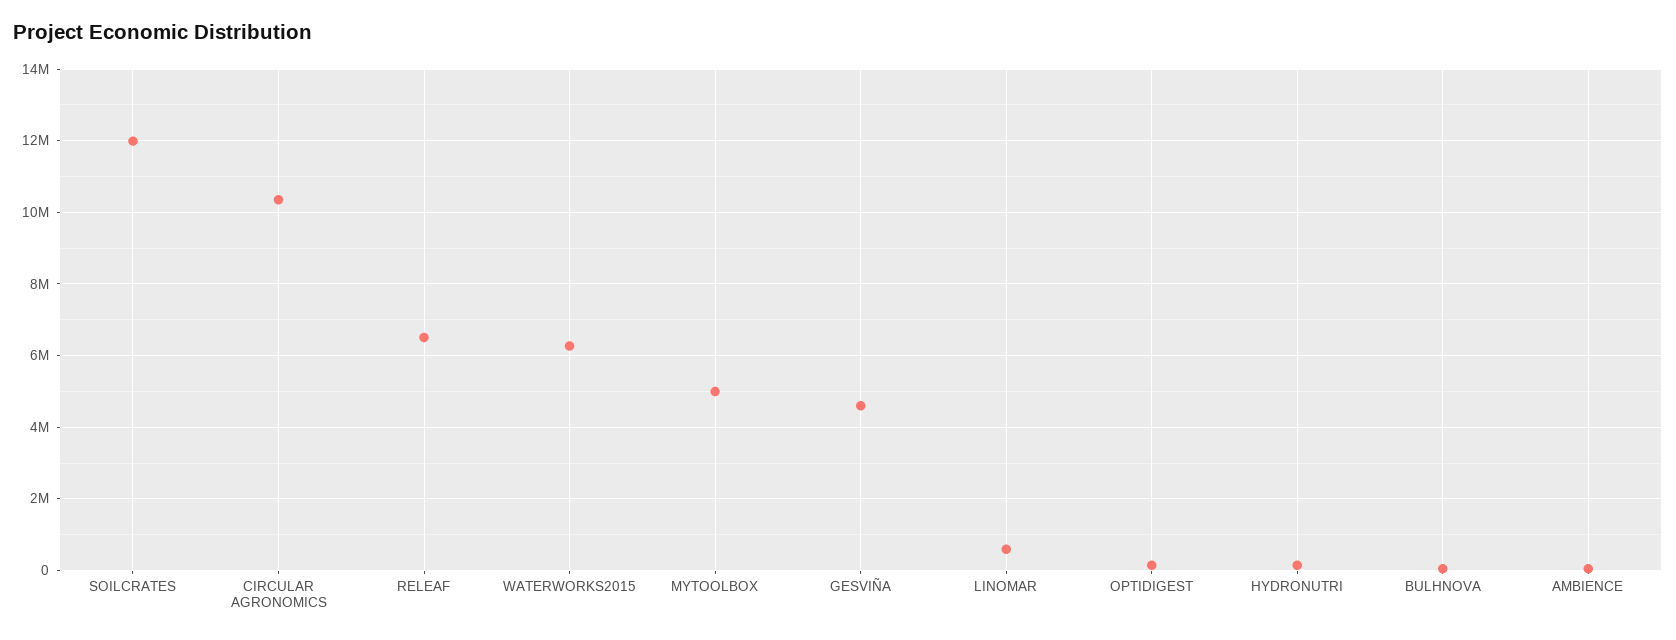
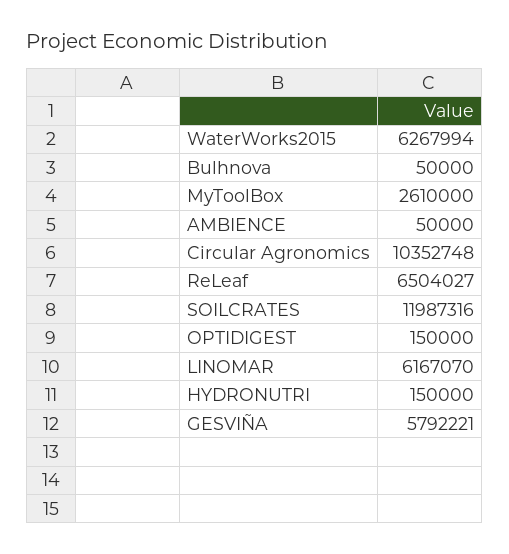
MYTOOLBOX: 5000000 -> 2610000
GESVIÑA: 4600000 -> 5792221
LINOMAR: 600000 -> 6167070

